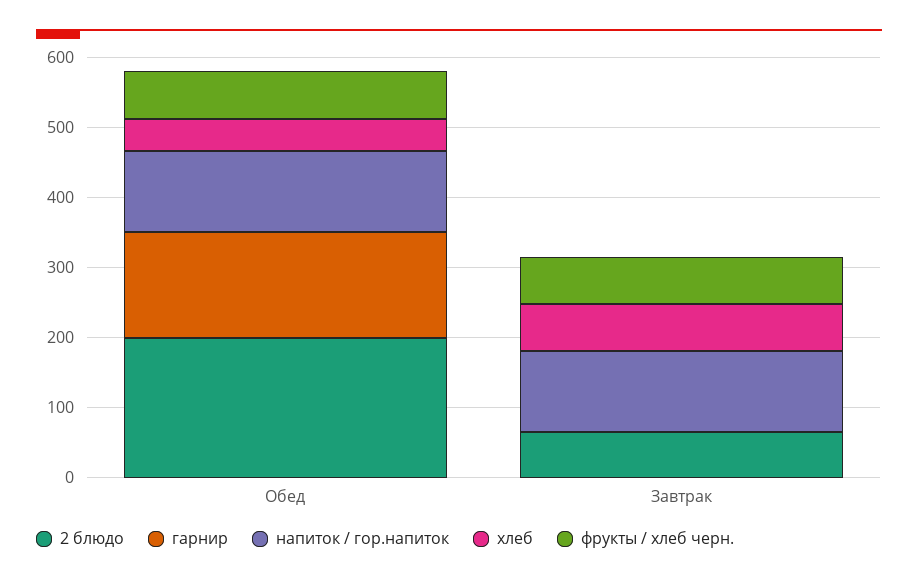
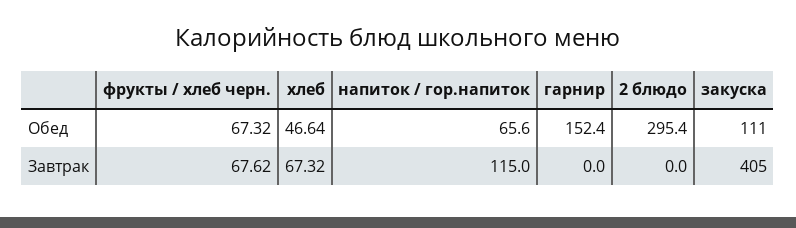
2 блюдо, Обед: 200 -> 295.4
напиток / гор.напиток, Обед: 120 -> 65.6
2 блюдо, Завтрак: 60 -> 0
закуска, Обед: none -> 111
закуска, Завтрак: none -> 405

